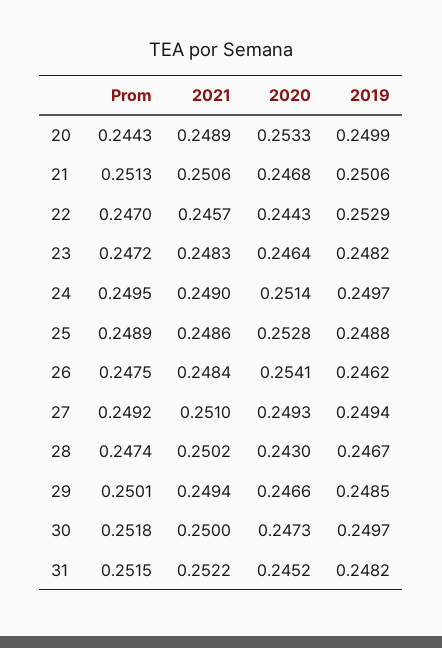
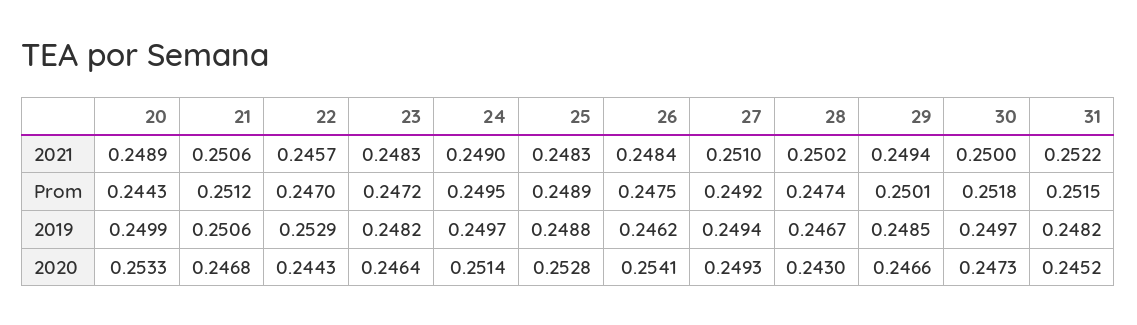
Prom, 21: 0.2513 -> 0.2512
2021, 25: 0.2486 -> 0.2483

